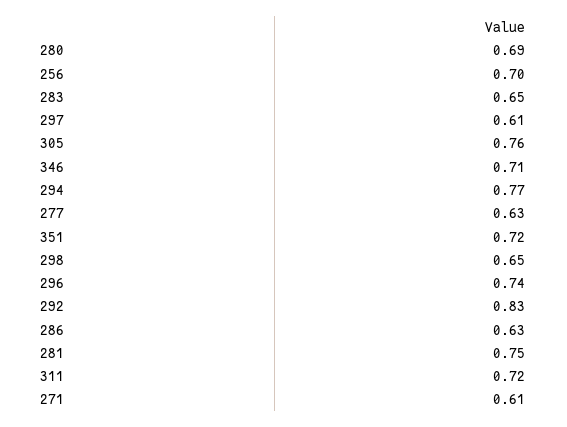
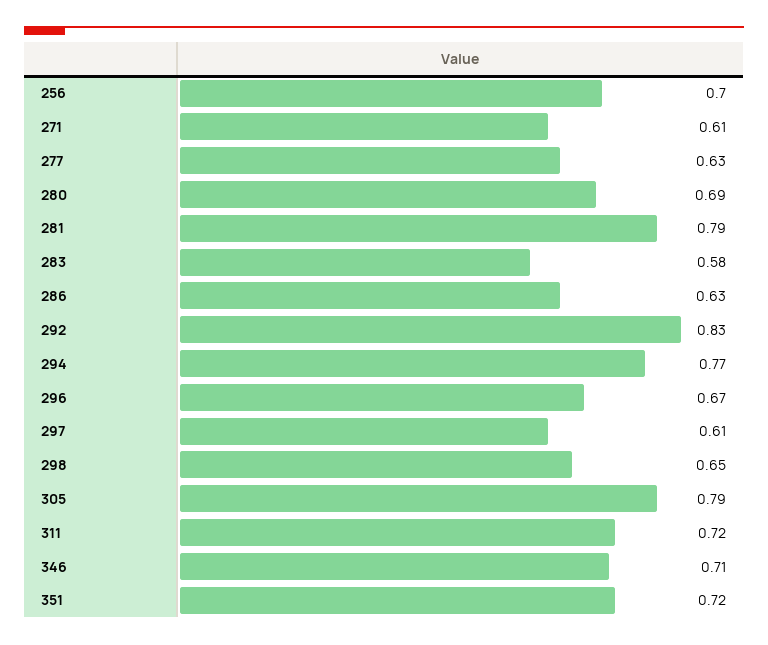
283: 0.65 -> 0.58
305: 0.76 -> 0.79
296: 0.74 -> 0.67
281: 0.75 -> 0.79

